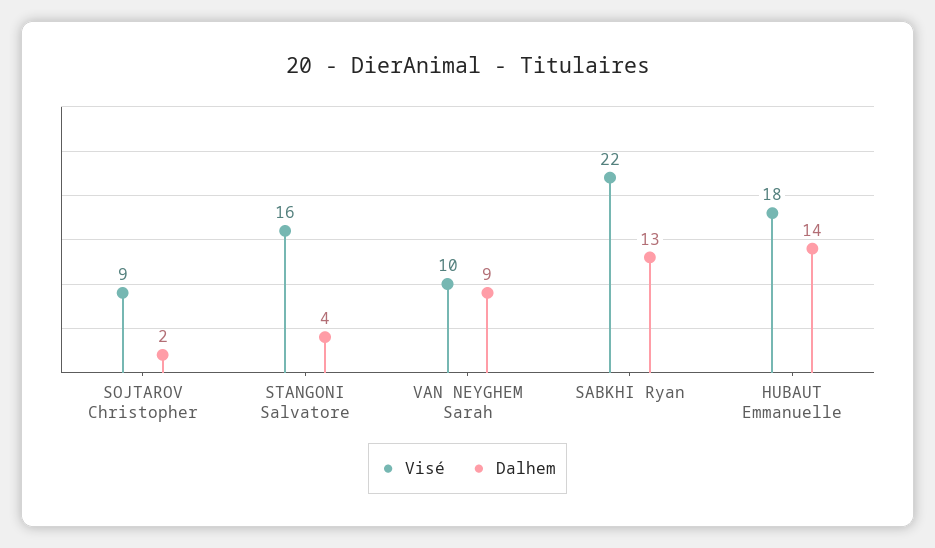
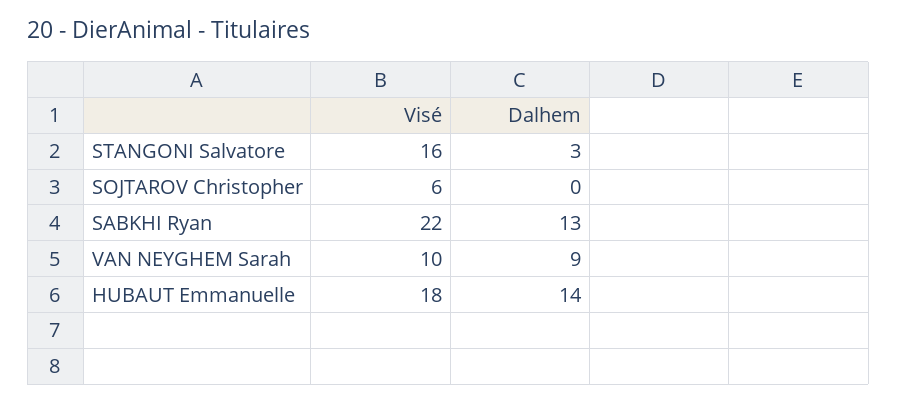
Visé, SOJTAROV Christopher: 9 -> 6
Dalhem, SOJTAROV Christopher: 2 -> 0
Dalhem, STANGONI Salvatore: 4 -> 3

